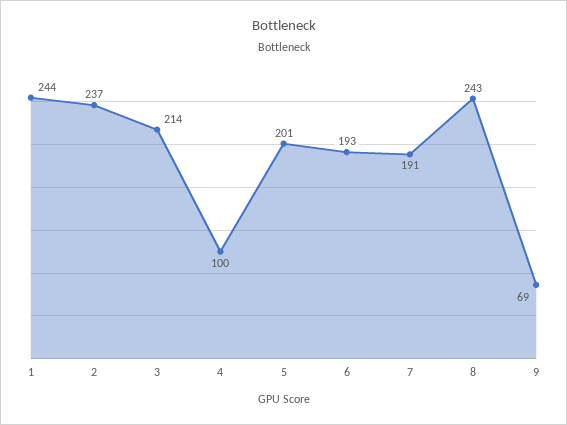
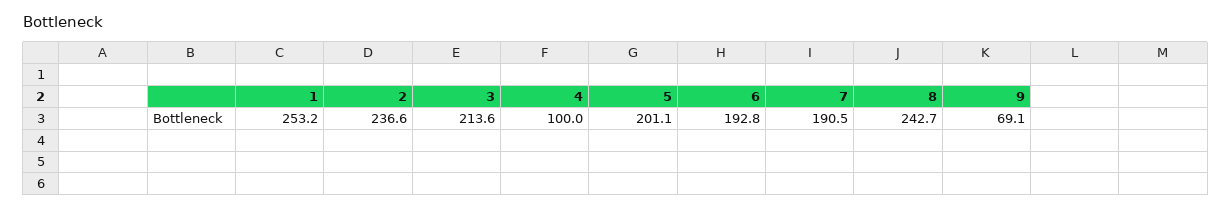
1: 244 -> 253.2

